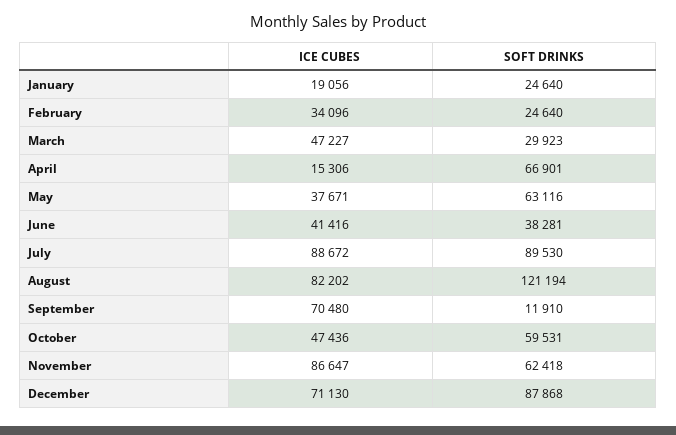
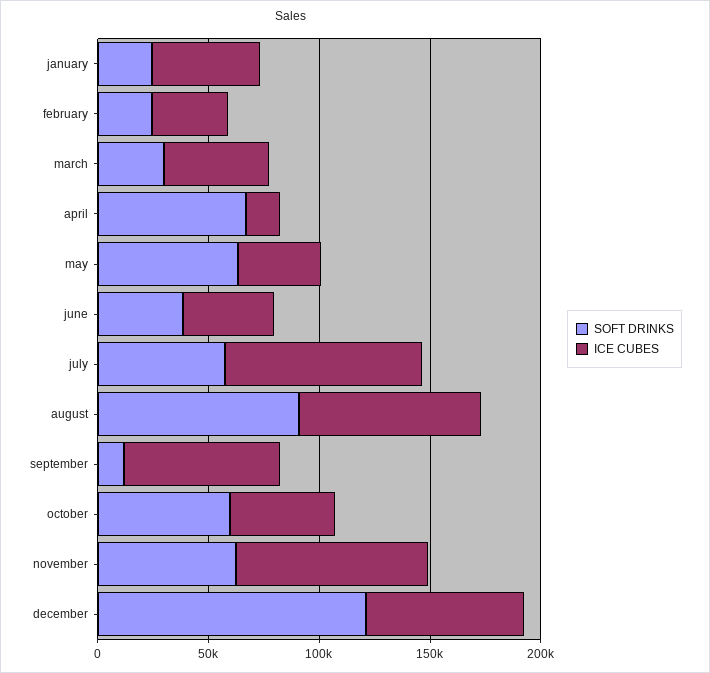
ICE CUBES, January: 19056 -> 50000
SOFT DRINKS, July: 89530 -> 60000
SOFT DRINKS, August: 121194 -> 90000
SOFT DRINKS, December: 87868 -> 120000

